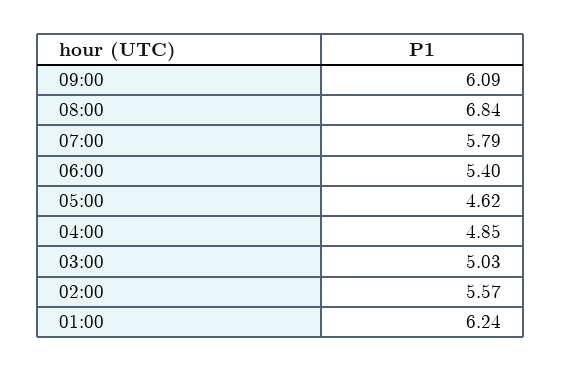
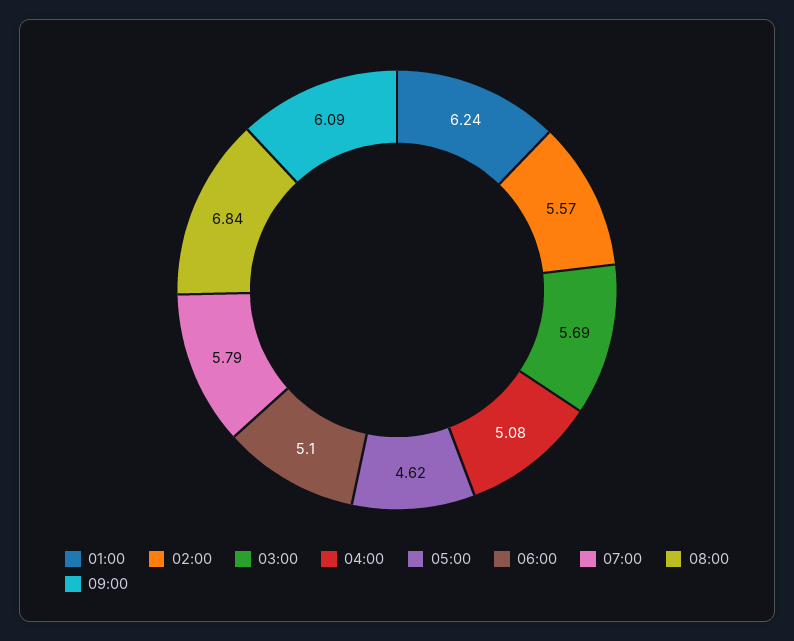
06:00: 5.4 -> 5.1
04:00: 4.85 -> 5.08
03:00: 5.03 -> 5.69

